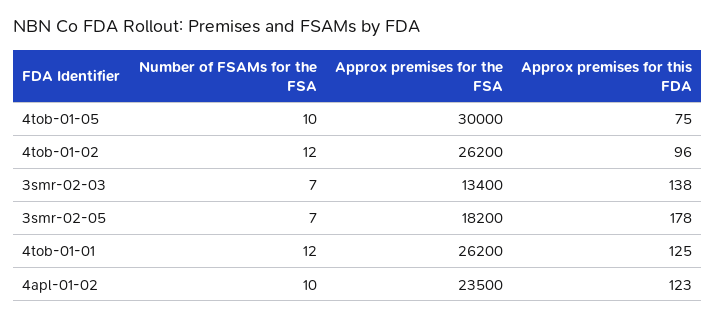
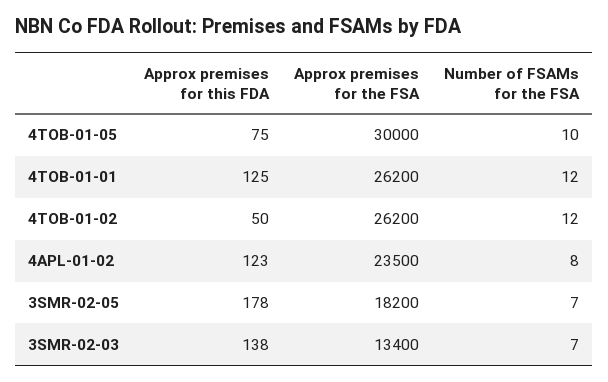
Approx premises for this FDA, 4tob-01-02: 96 -> 50
Number of FSAMs for the FSA, 4apl-01-02: 10 -> 8

